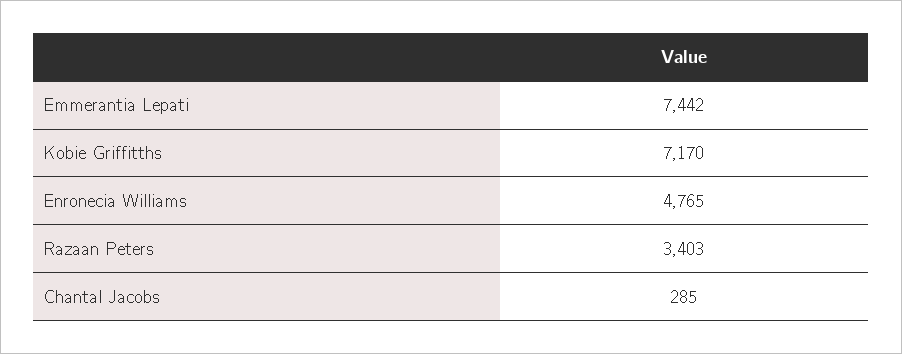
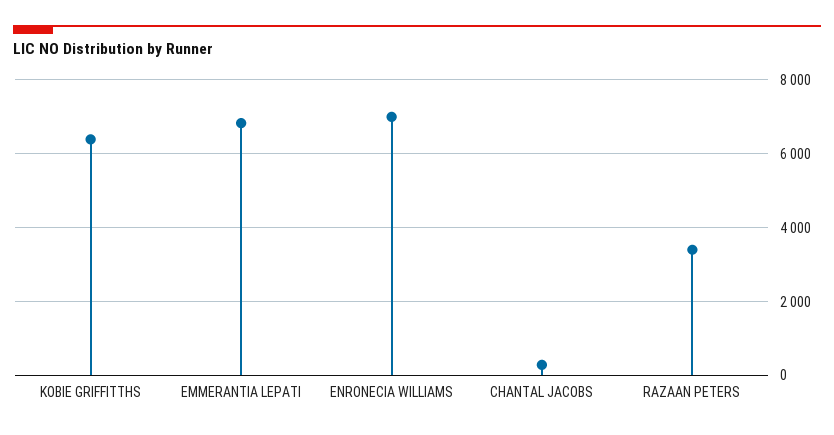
Emmerantia Lepati: 7442 -> 6800
Kobie Griffitths: 7170 -> 6400
Enronecia Williams: 4765 -> 7000

